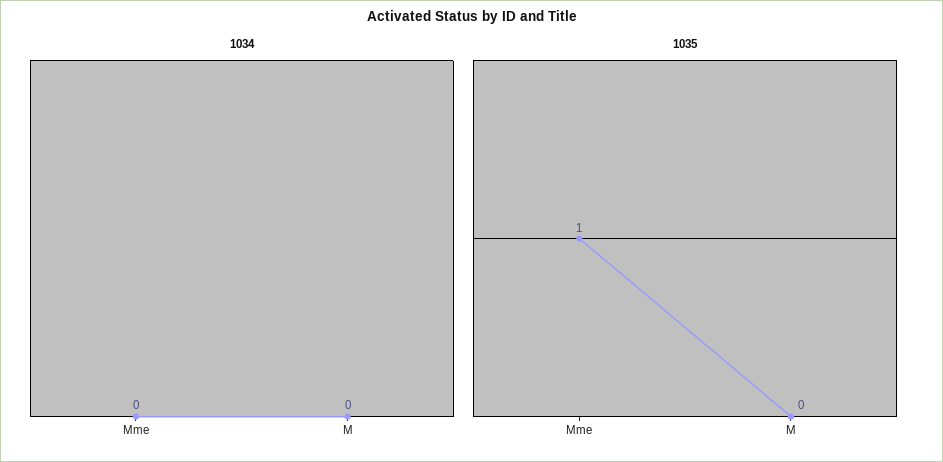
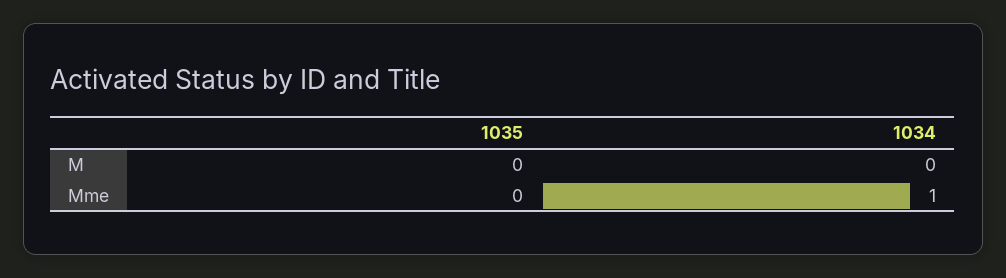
1034, Mme: 0 -> 1
1035, Mme: 1 -> 0

